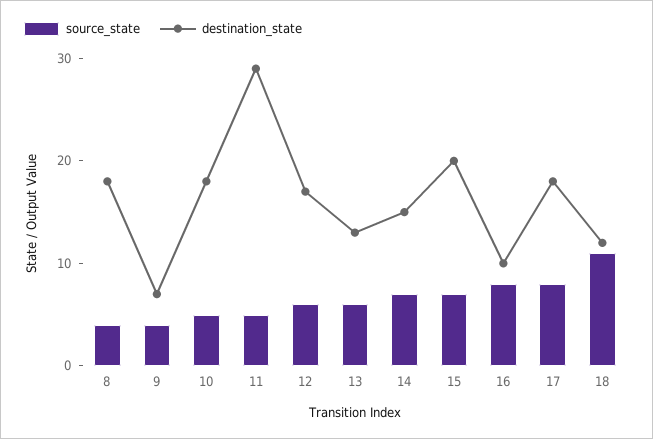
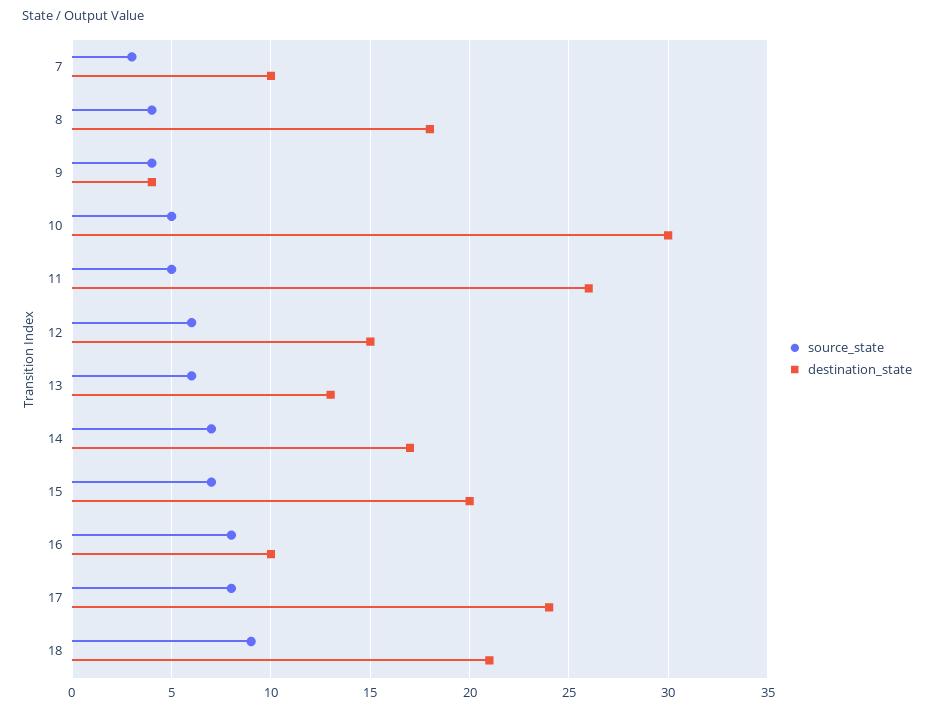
destination_state, 9: 7 -> 4
destination_state, 10: 18 -> 30
destination_state, 11: 29 -> 26
destination_state, 12: 17 -> 15
destination_state, 14: 15 -> 17
destination_state, 17: 18 -> 24
source_state, 18: 11 -> 9
destination_state, 18: 12 -> 21
source_state, 7: none -> 3
destination_state, 7: none -> 10

